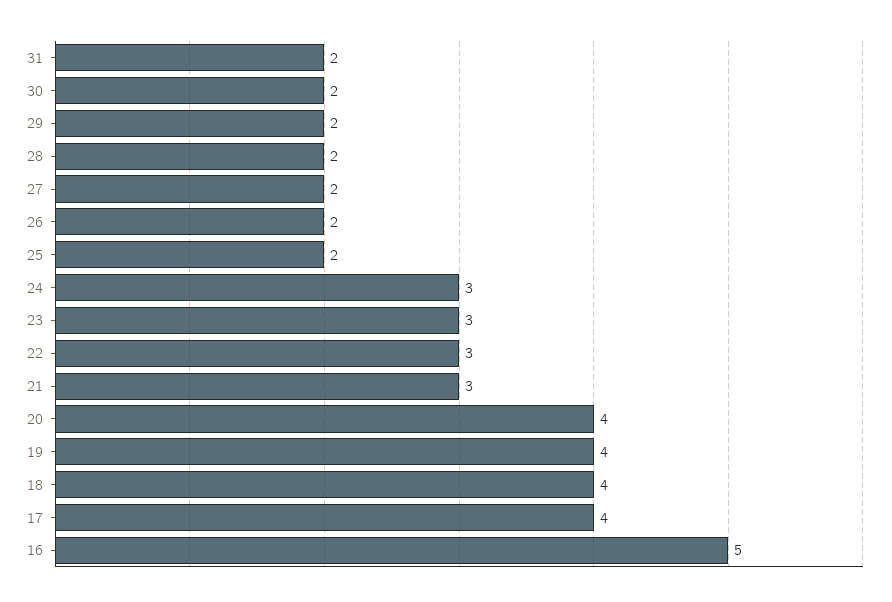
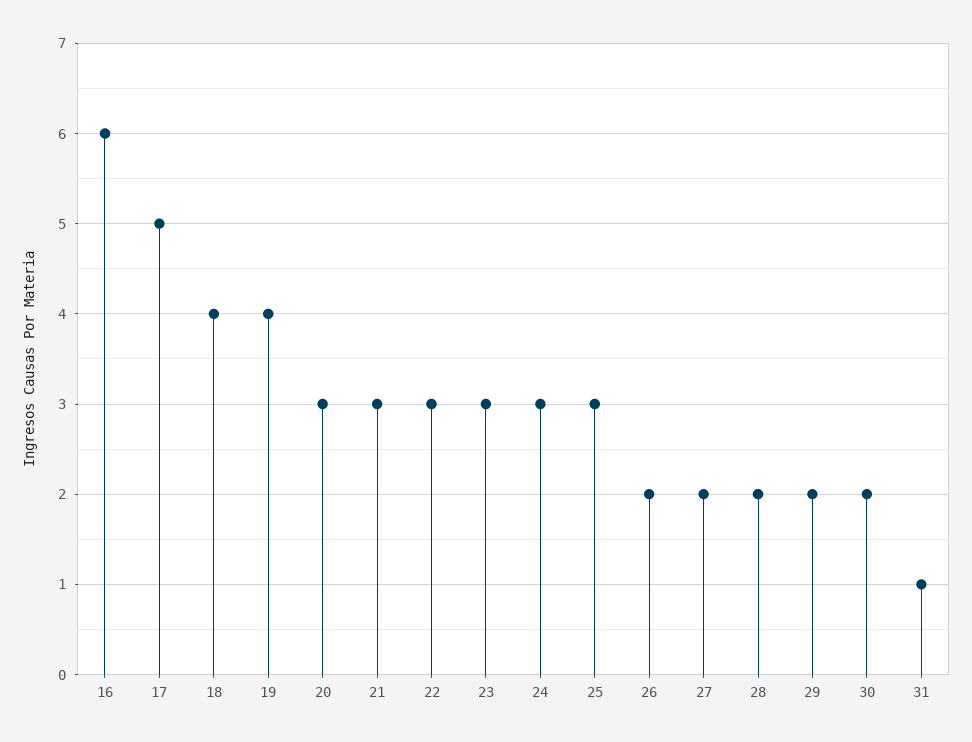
31: 2 -> 1
25: 2 -> 3
20: 4 -> 3
17: 4 -> 5
16: 5 -> 6

